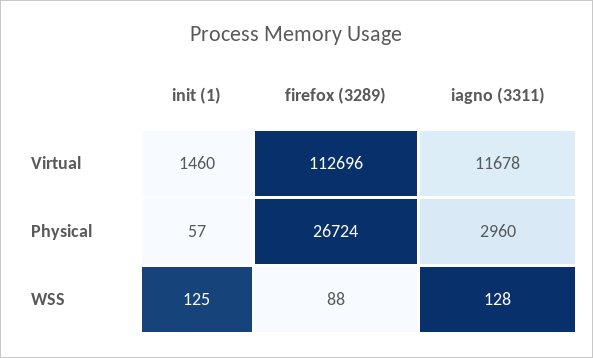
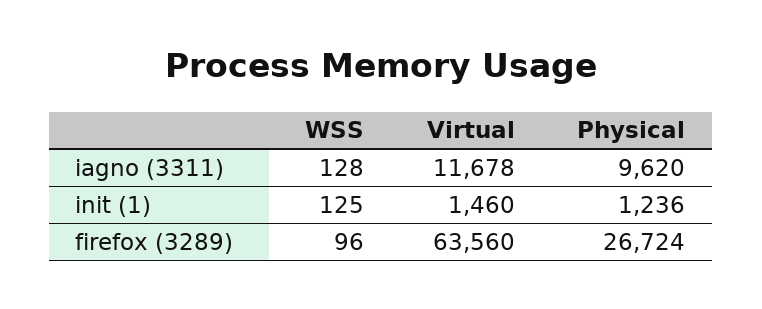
firefox (3289), Virtual: 112696 -> 63560
init (1), Physical: 57 -> 1236
iagno (3311), Physical: 2960 -> 9620
firefox (3289), WSS: 88 -> 96

